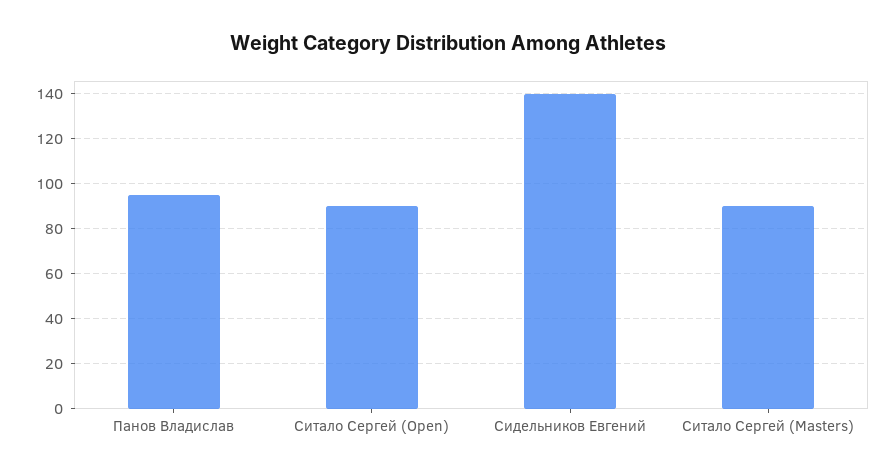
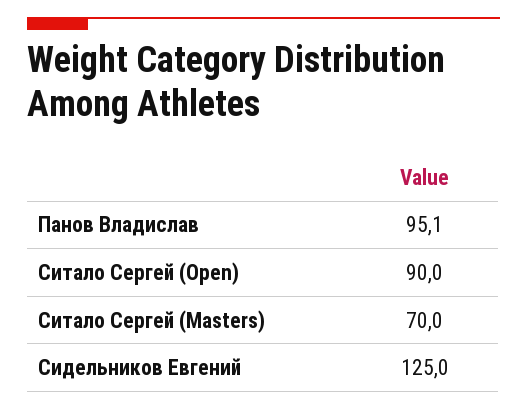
Сидельников Евгений: 140 -> 125
Ситало Сергей (Masters): 90 -> 70

